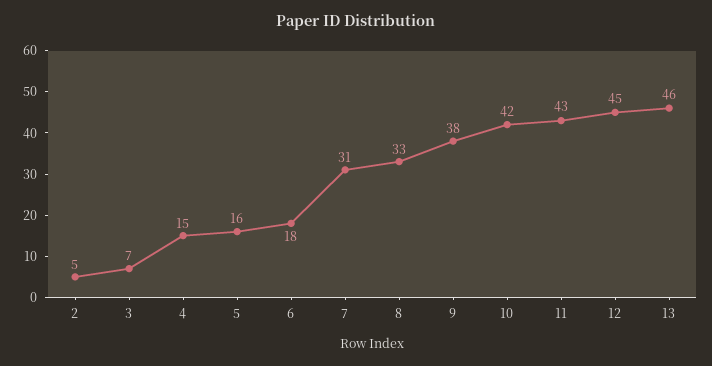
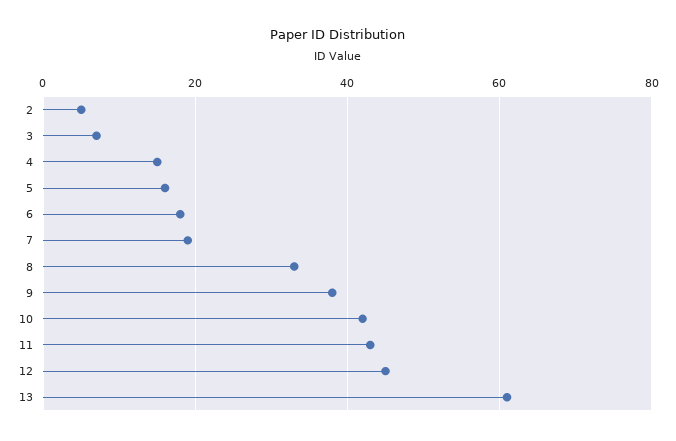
7: 31 -> 20
13: 46 -> 60

